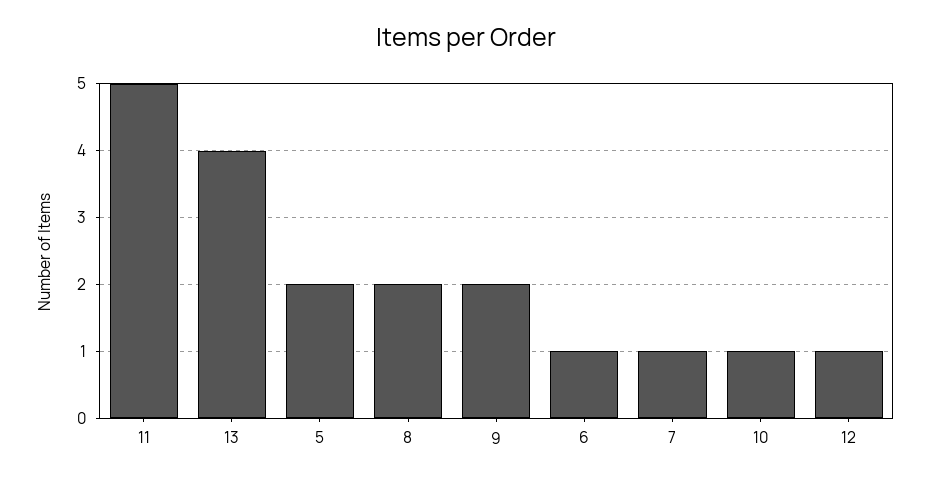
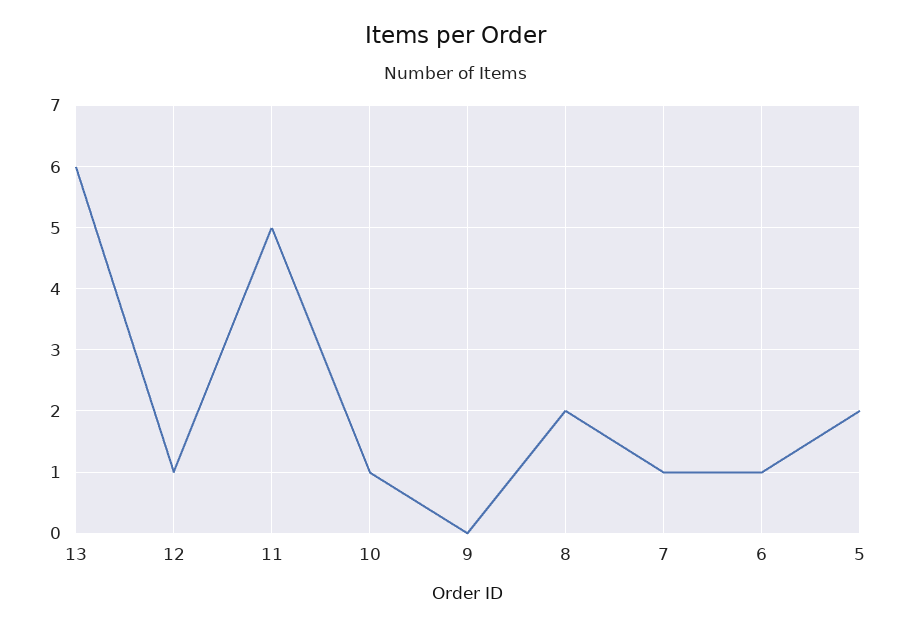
13: 4 -> 6
9: 2 -> 0

